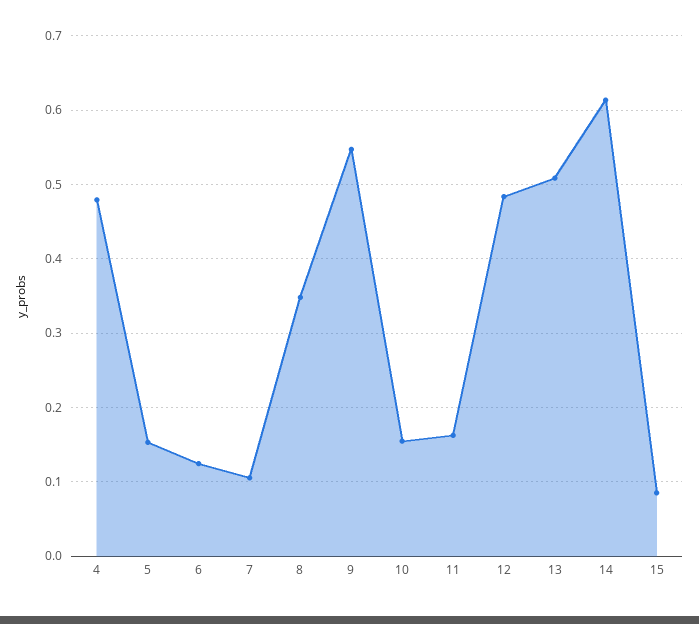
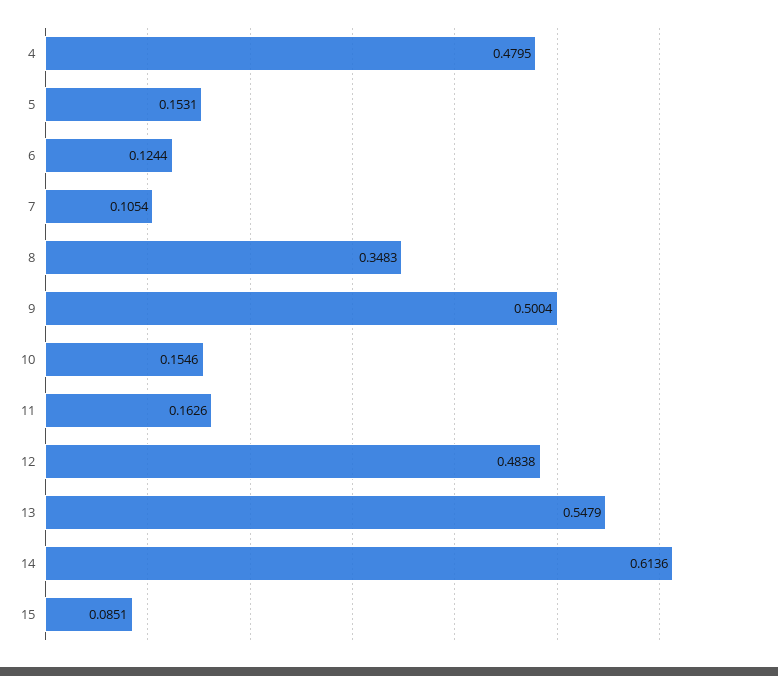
9: 0.55 -> 0.5004
13: 0.51 -> 0.5479

